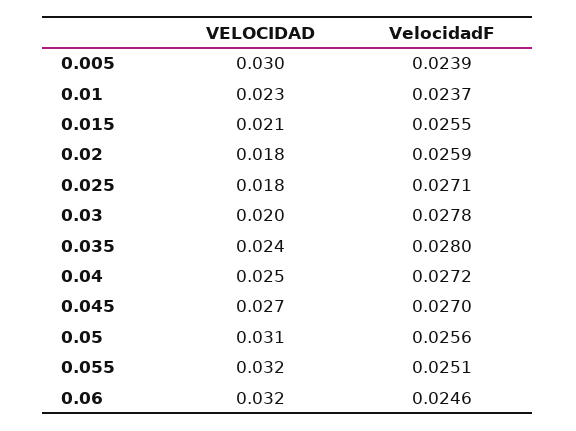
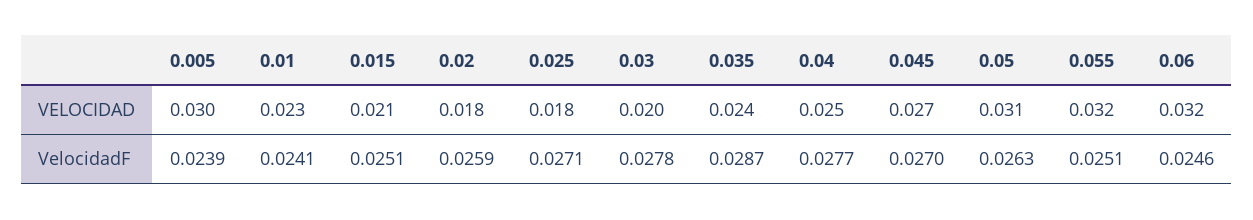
VelocidadF, 0.01: 0.0237 -> 0.0241
VelocidadF, 0.015: 0.0255 -> 0.0251
VelocidadF, 0.035: 0.028 -> 0.0287
VelocidadF, 0.04: 0.0272 -> 0.0277
VelocidadF, 0.05: 0.0256 -> 0.0263

